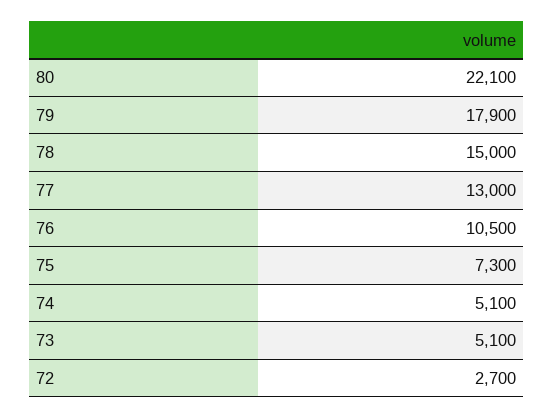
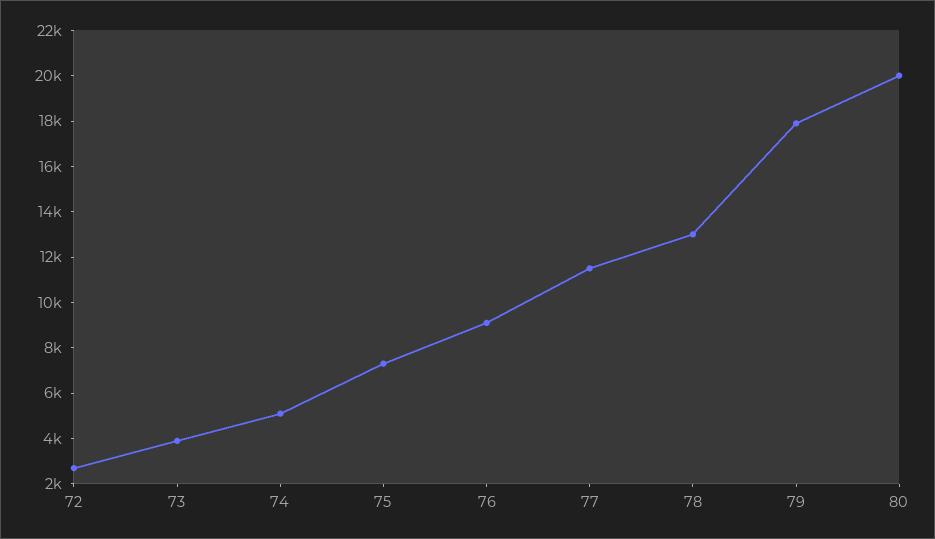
80: 22100 -> 20000
78: 15000 -> 13000
77: 13000 -> 11500
76: 10500 -> 9000
73: 5100 -> 4000

